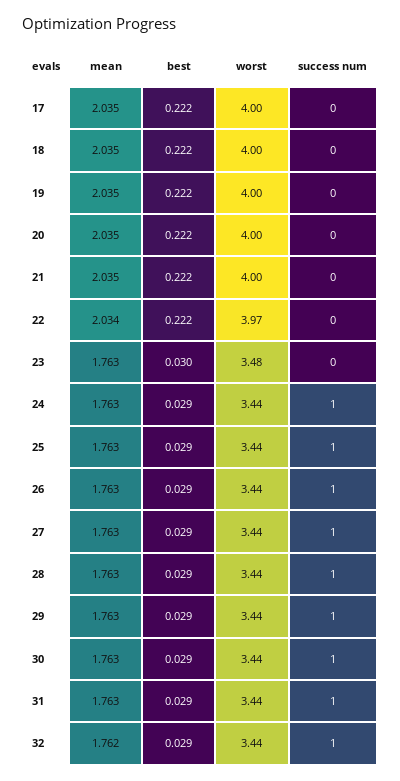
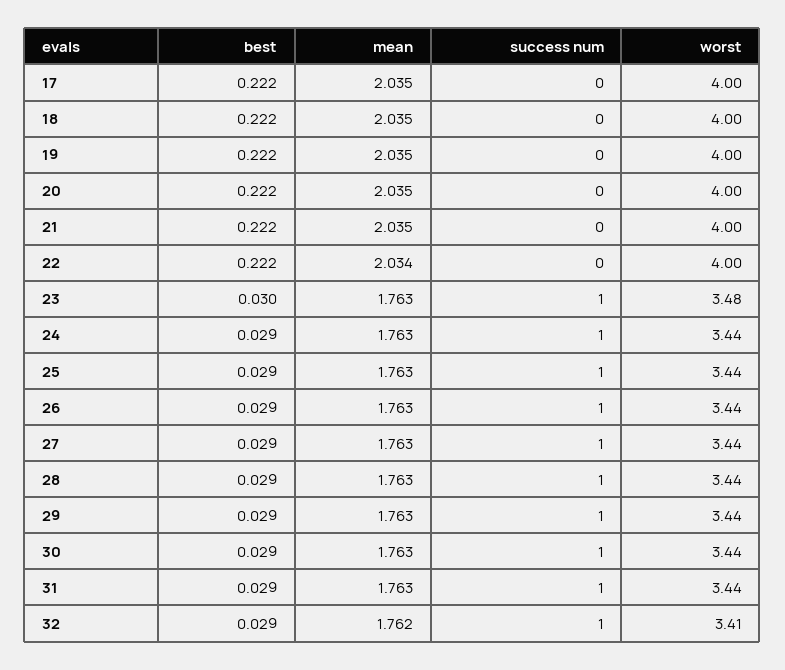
worst, 22: 3.97 -> 4
success num, 23: 0 -> 1
worst, 32: 3.44 -> 3.41

